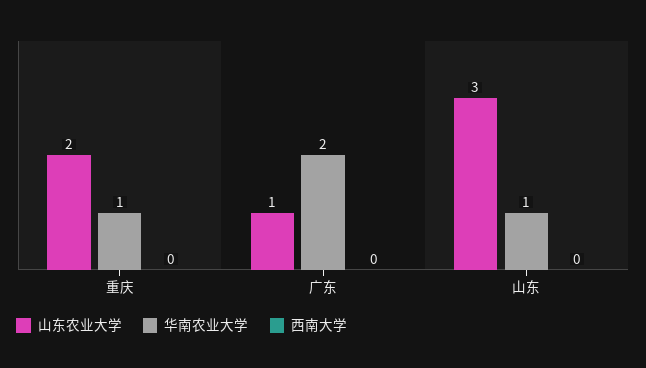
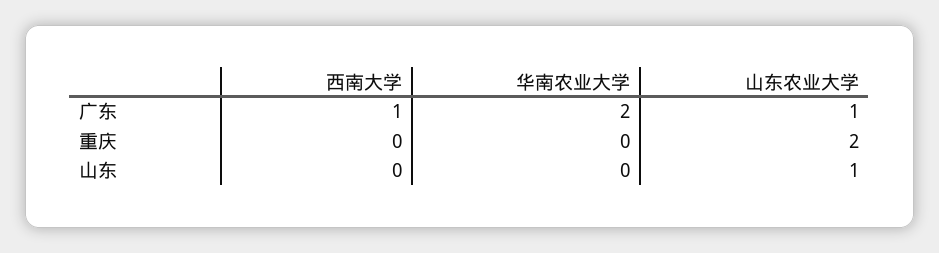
华南农业大学, 重庆: 1 -> 0
西南大学, 广东: 0 -> 1
山东农业大学, 山东: 3 -> 1
华南农业大学, 山东: 1 -> 0

